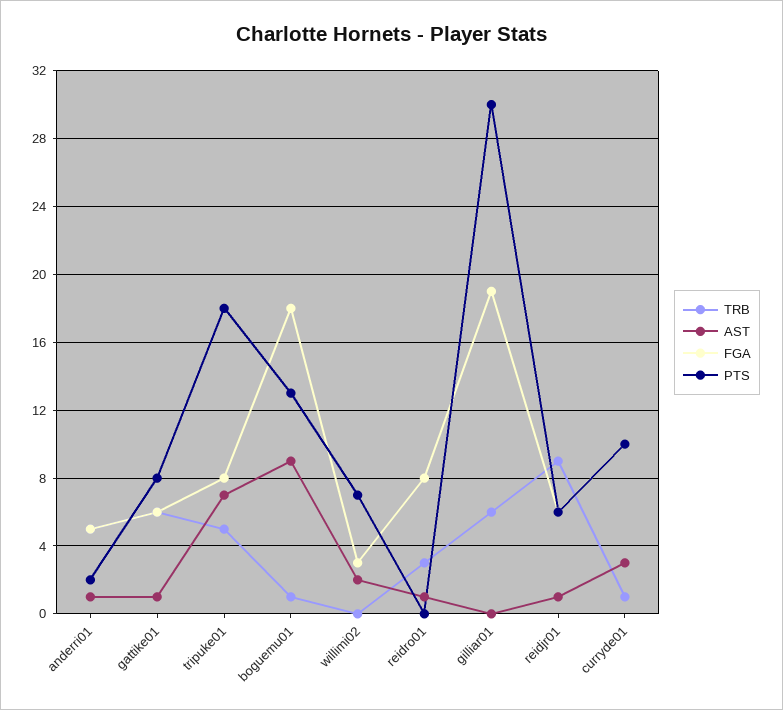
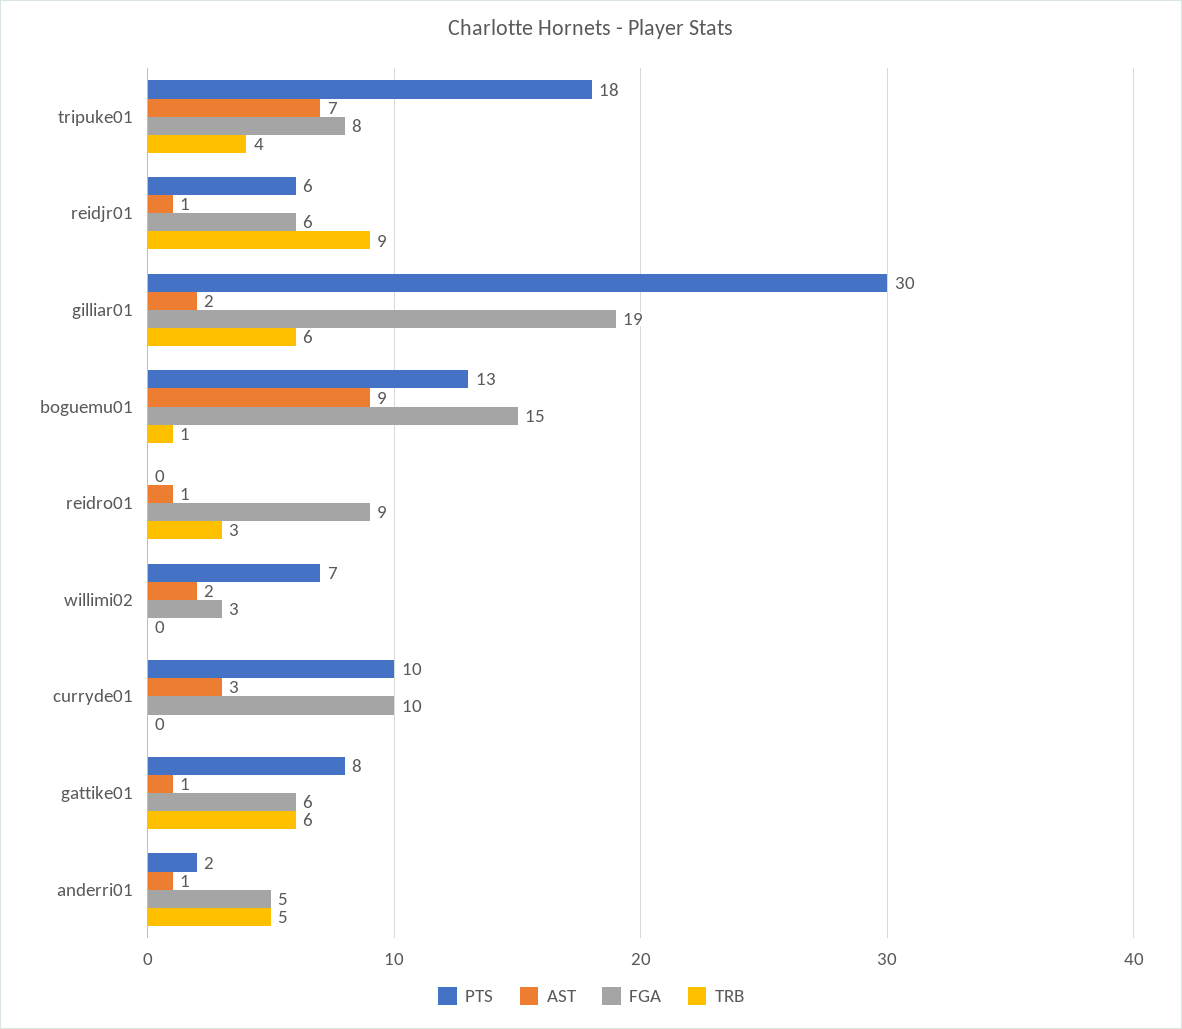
TRB, tripuke01: 5 -> 4
FGA, boguemu01: 18 -> 15
FGA, reidro01: 8 -> 9
AST, gilliar01: 0 -> 2
TRB, curryde01: 1 -> 0

